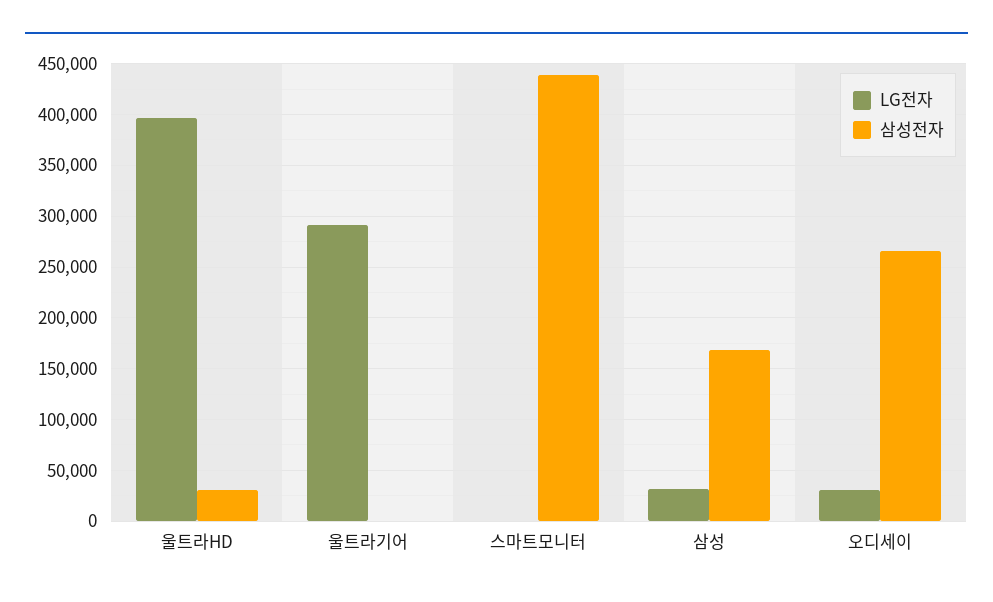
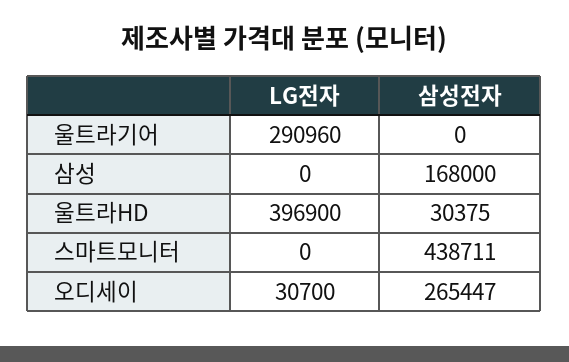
LG전자, 삼성: 30000 -> 0

